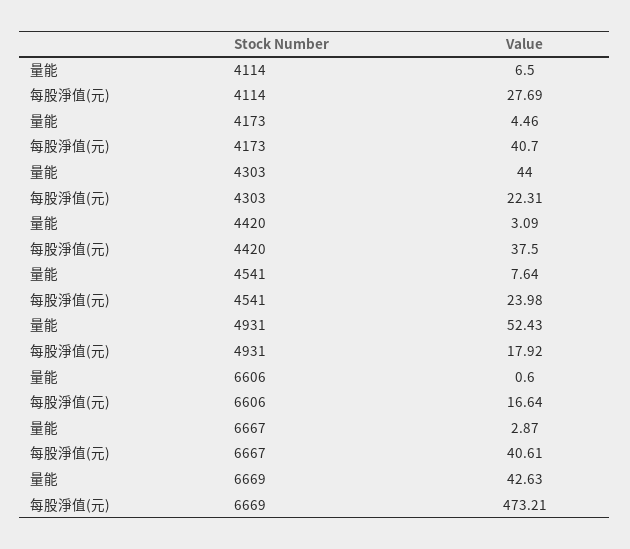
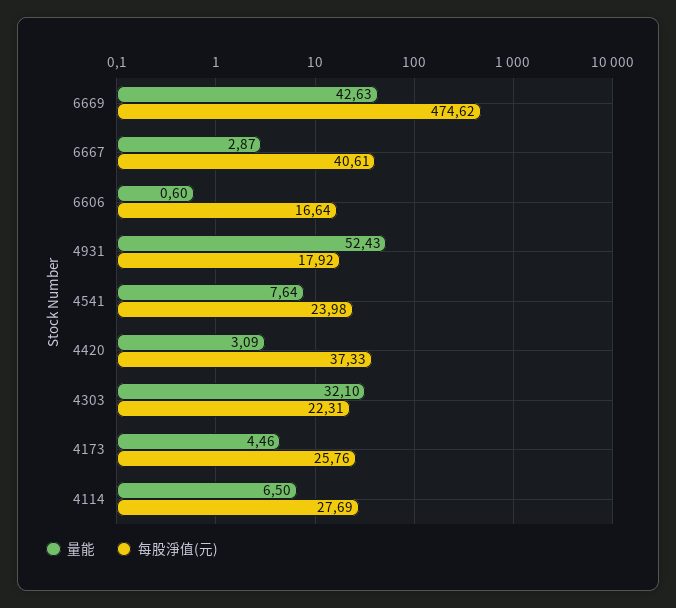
每股淨值(元), 4173: 40.7 -> 25.76
量能, 4303: 44 -> 32.1
每股淨值(元), 4420: 37.5 -> 37.33
每股淨值(元), 6669: 473.21 -> 474.62

